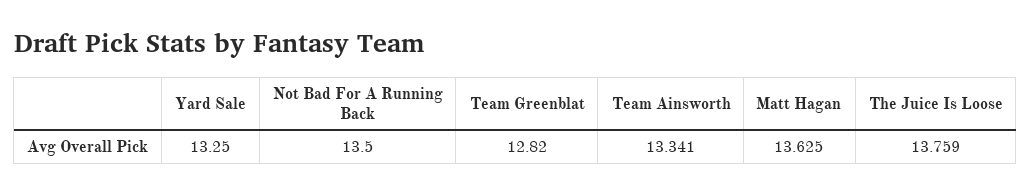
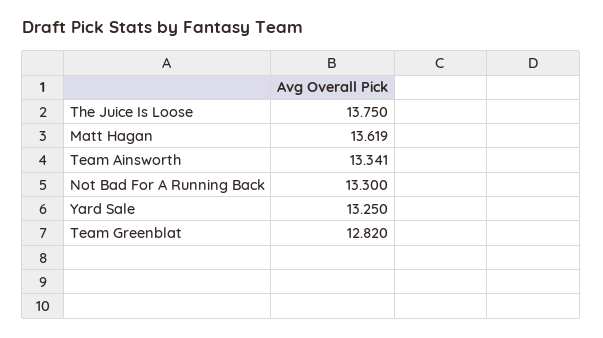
Not Bad For A Running Back: 13.5 -> 13.3
Matt Hagan: 13.625 -> 13.619
The Juice Is Loose: 13.759 -> 13.75

